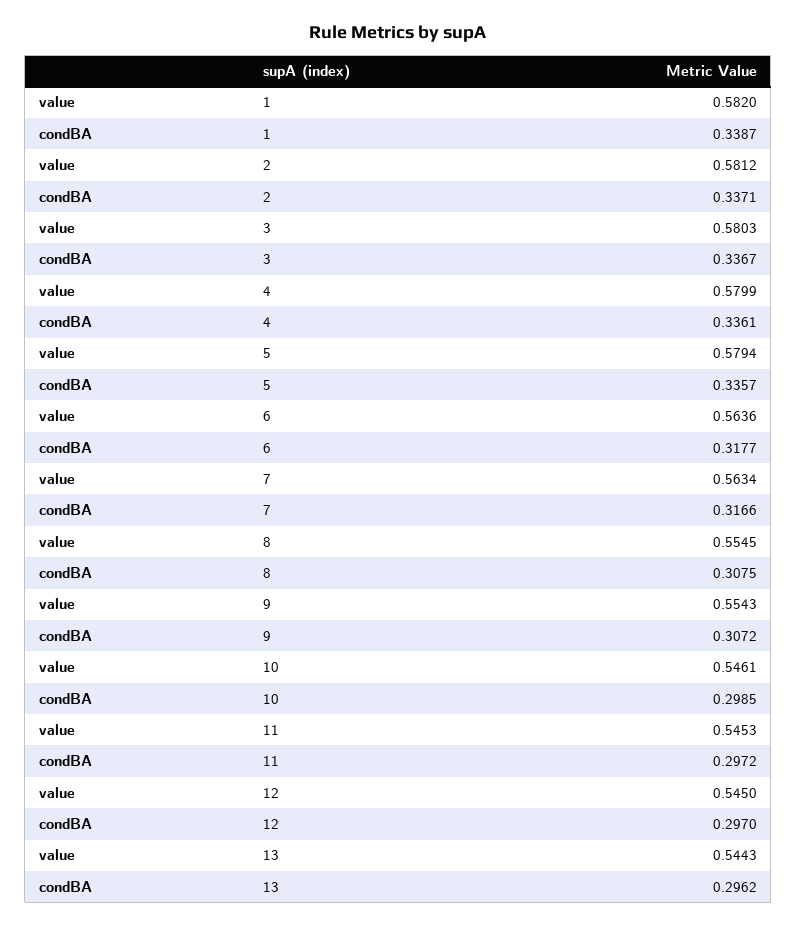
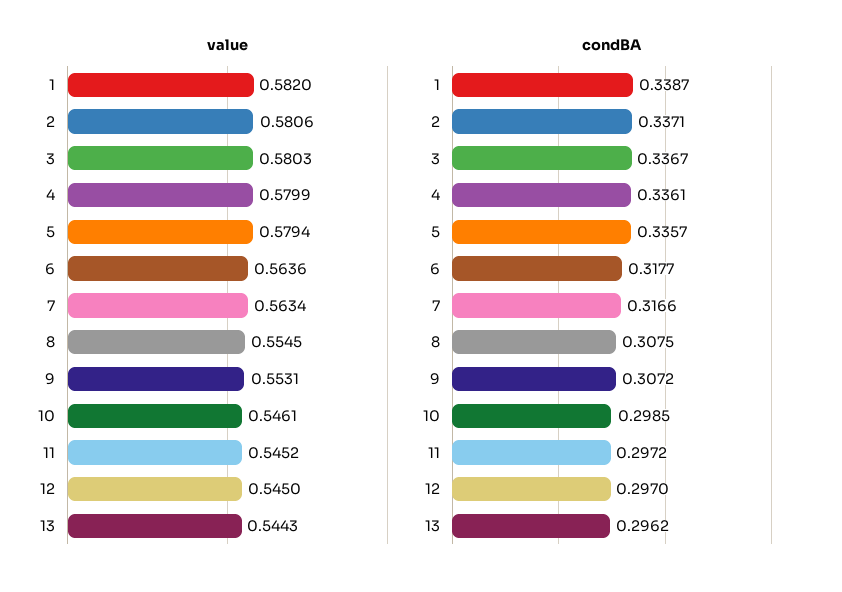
value, 2: 0.5812 -> 0.5806
value, 9: 0.5543 -> 0.5531
value, 11: 0.5453 -> 0.5452

